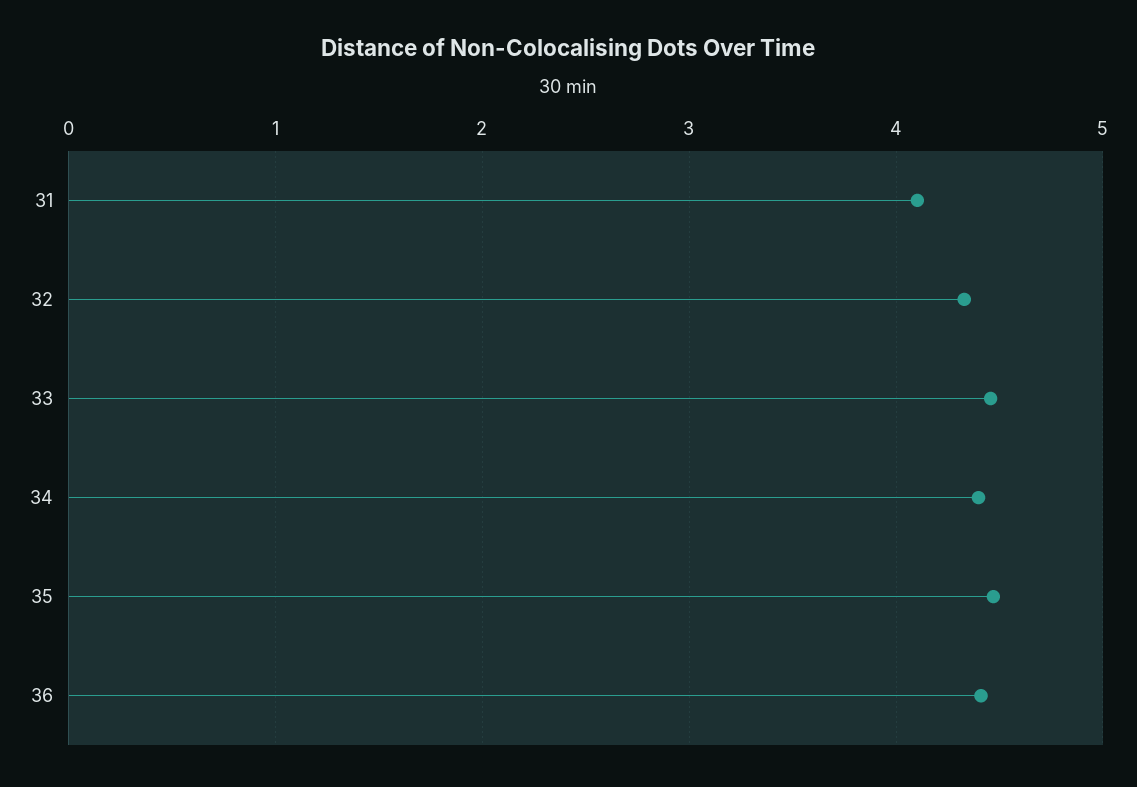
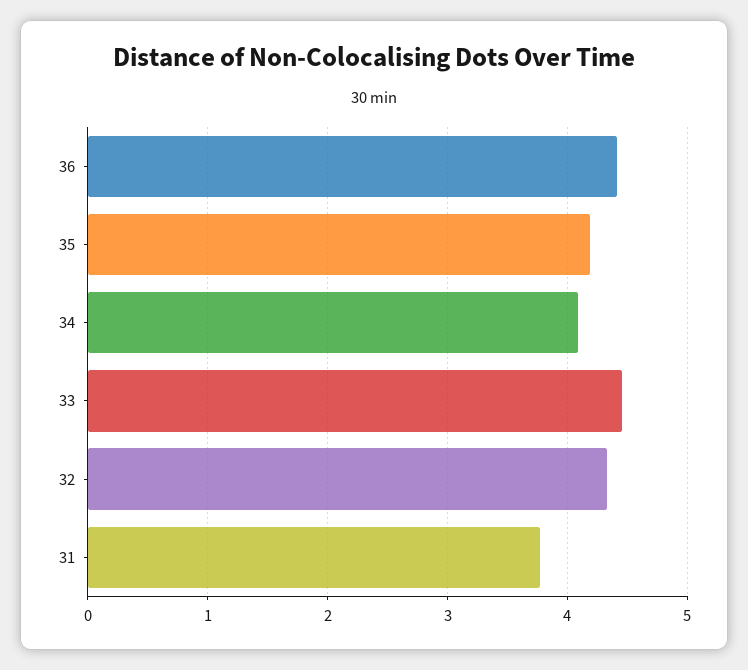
31: 4.1 -> 3.8
34: 4.4 -> 4.1
35: 4.5 -> 4.2

